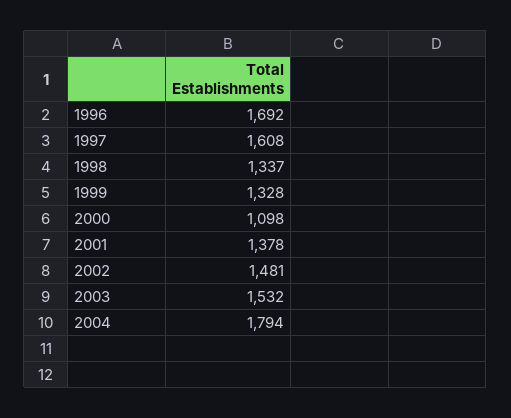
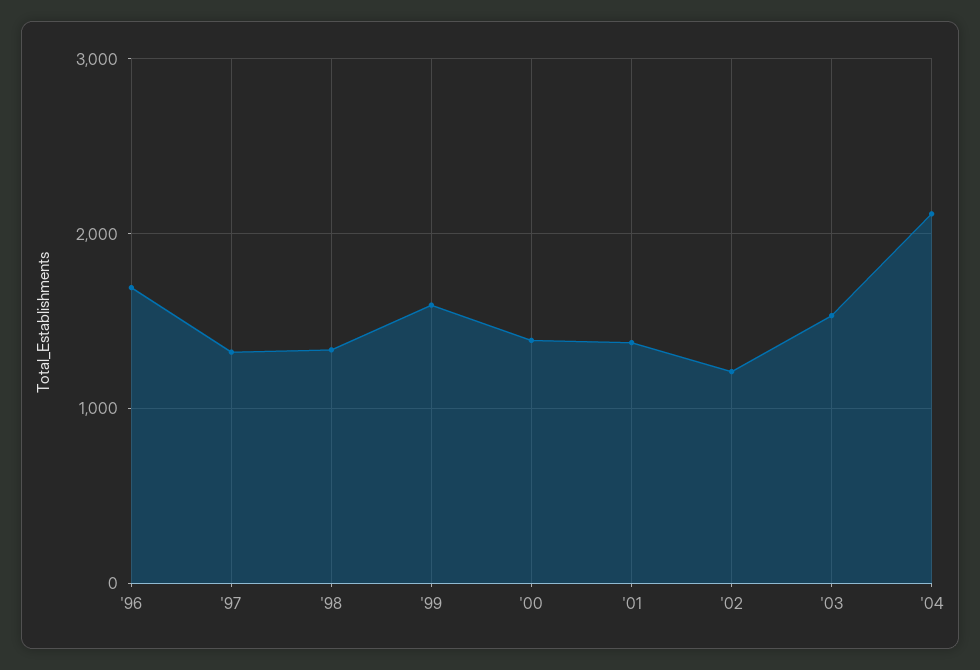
1997: 1608 -> 1300
1999: 1328 -> 1600
2000: 1098 -> 1400
2002: 1481 -> 1200
2004: 1794 -> 2100

